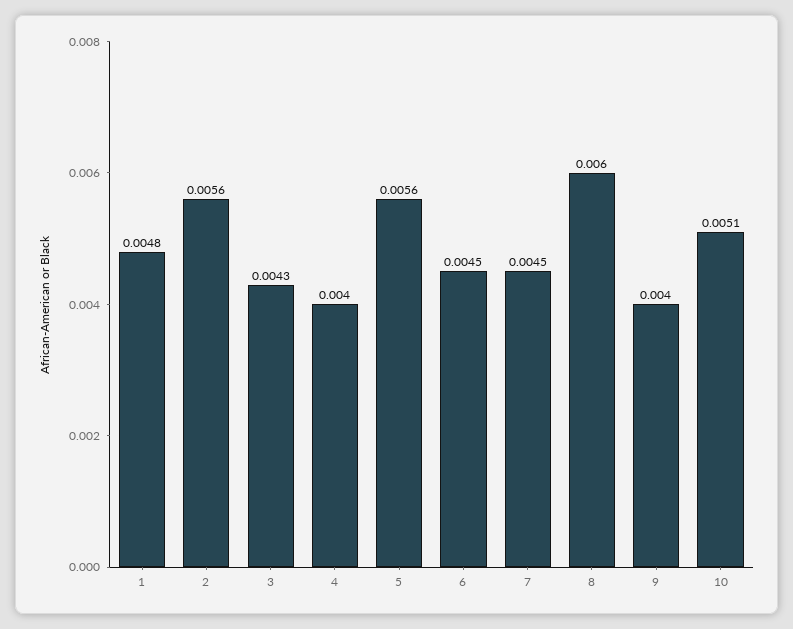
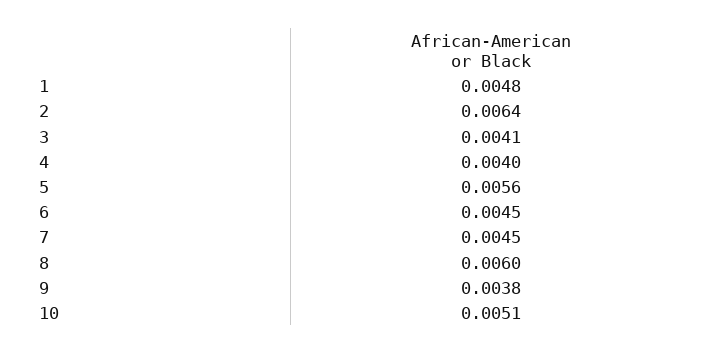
2: 0.0056 -> 0.0064
3: 0.0043 -> 0.0041
9: 0.004 -> 0.0038

